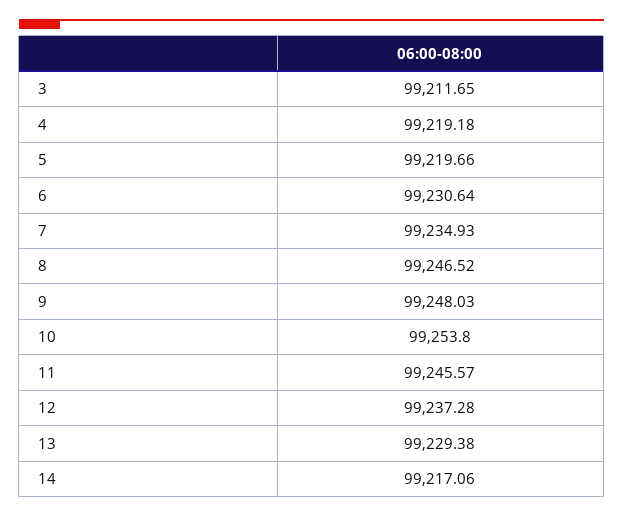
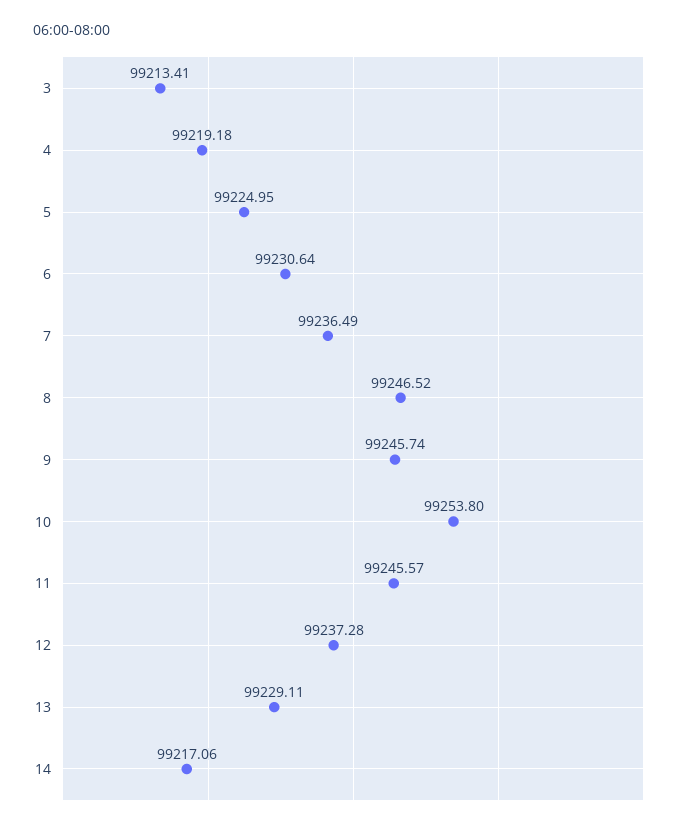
3: 99211.65 -> 99213.41
5: 99219.66 -> 99224.95
7: 99234.93 -> 99236.49
9: 99248.03 -> 99245.74
13: 99229.38 -> 99229.11

